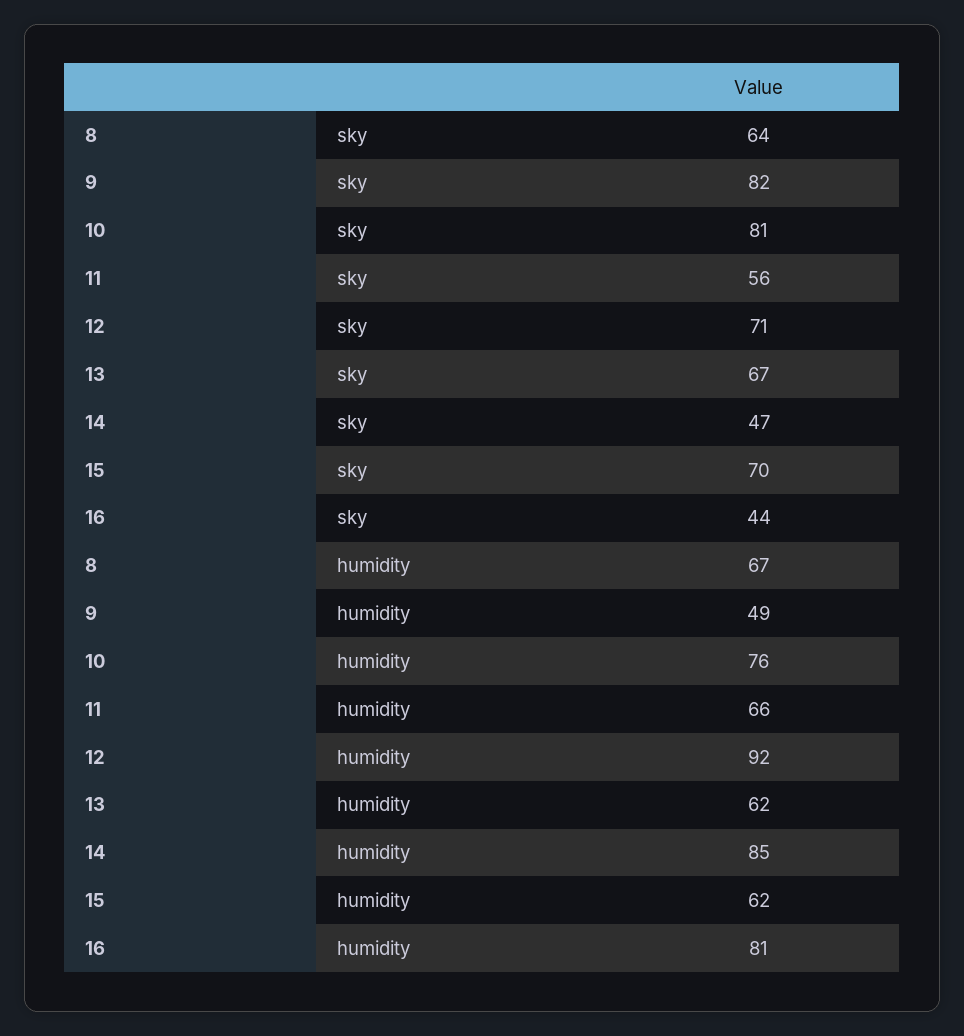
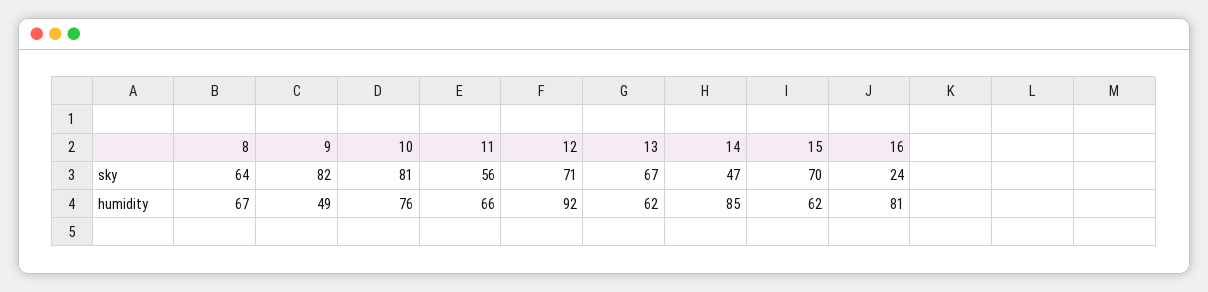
16, sky: 44 -> 24

